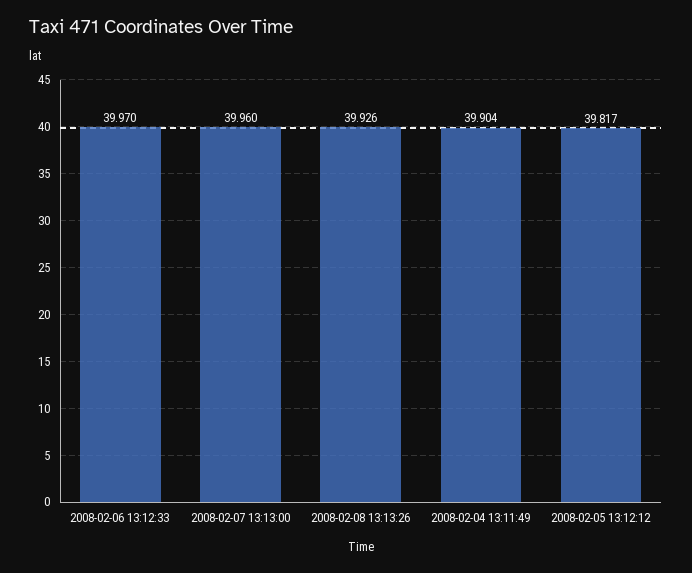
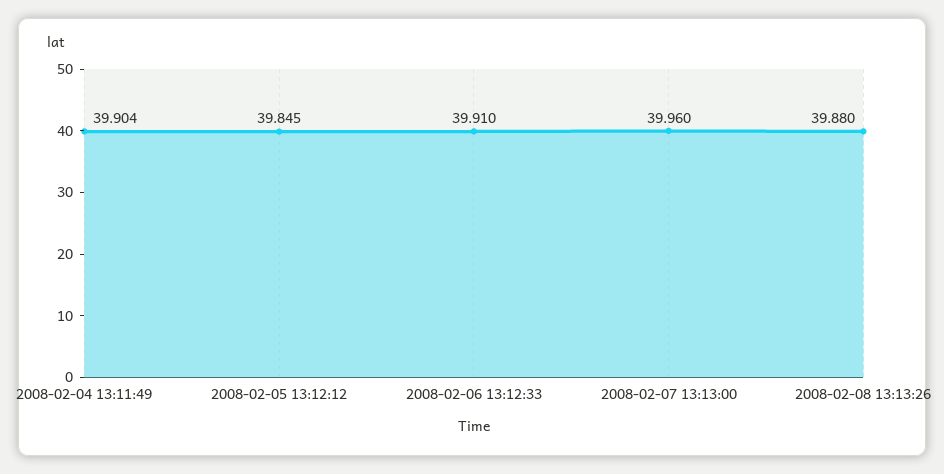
2008-02-06 13:12:33: 39.97 -> 39.91
2008-02-08 13:13:26: 39.926 -> 39.88
2008-02-05 13:12:12: 39.817 -> 39.845

